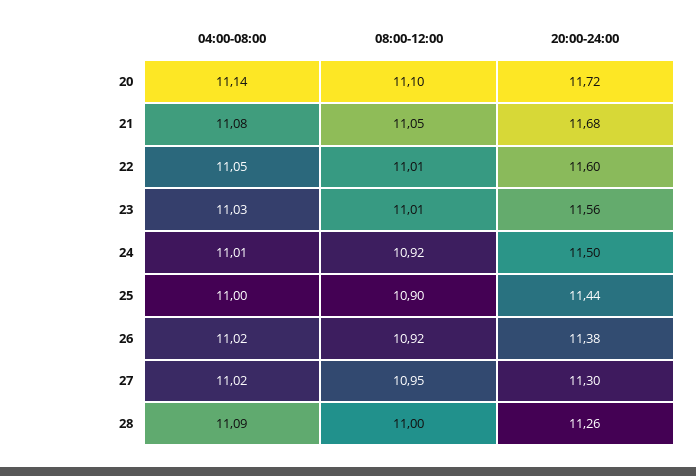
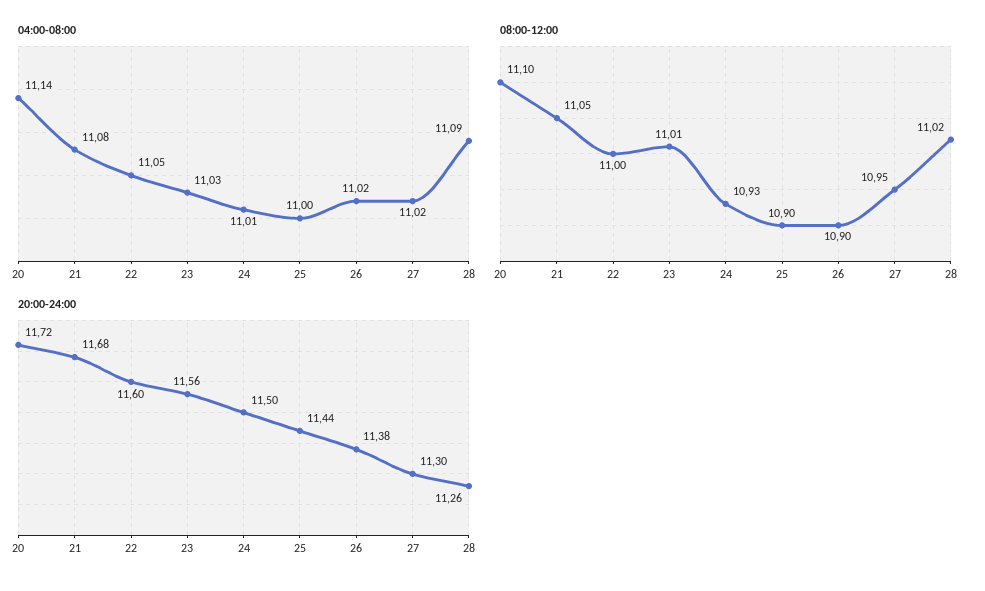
08:00-12:00, 22: 11.01 -> 11
08:00-12:00, 24: 10.92 -> 10.93
08:00-12:00, 26: 10.92 -> 10.9
08:00-12:00, 28: 11 -> 11.02

